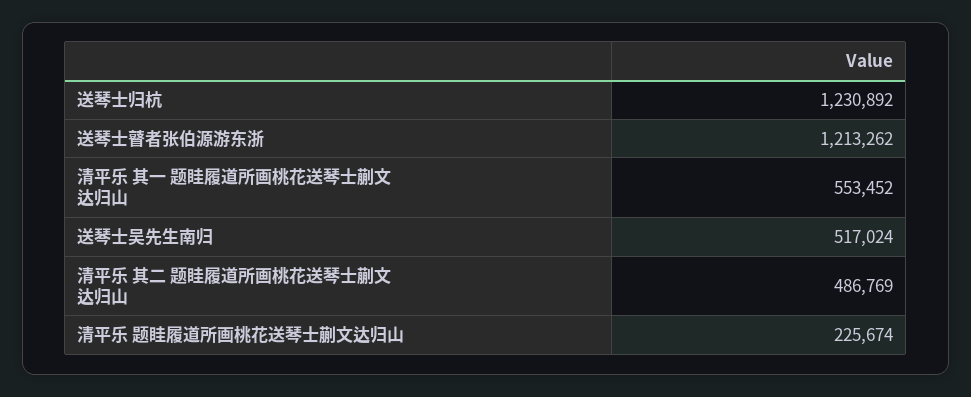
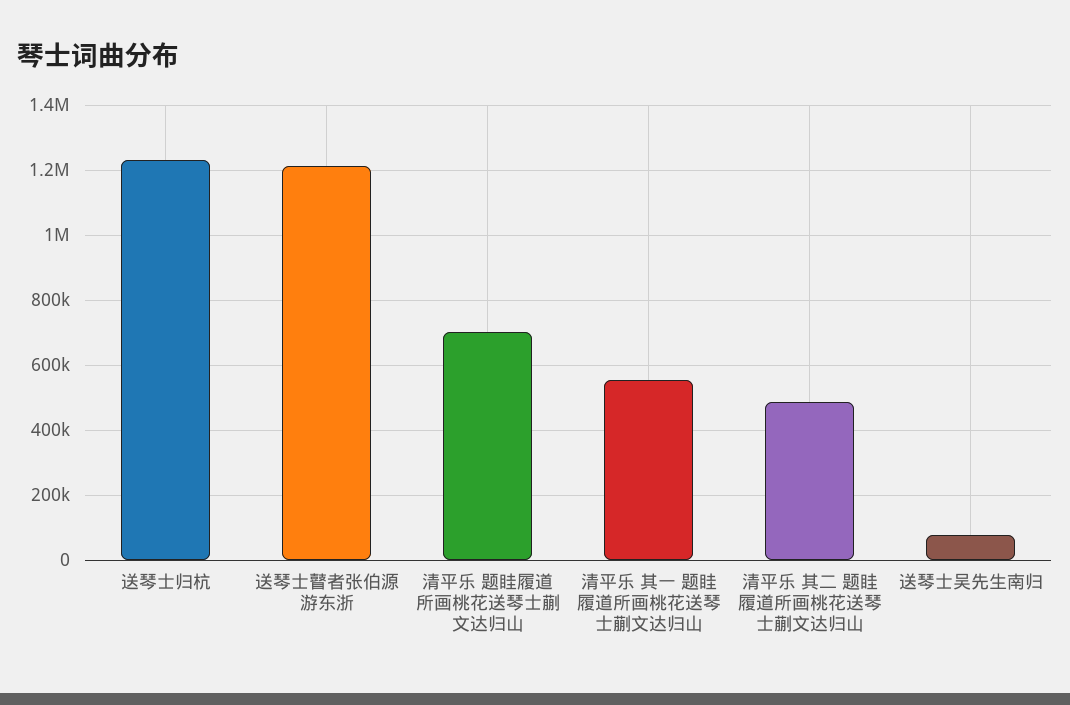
送琴士吴先生南归: 517024 -> 80000
清平乐 题眭履道所画桃花送琴士蒯文达归山: 225674 -> 700000

